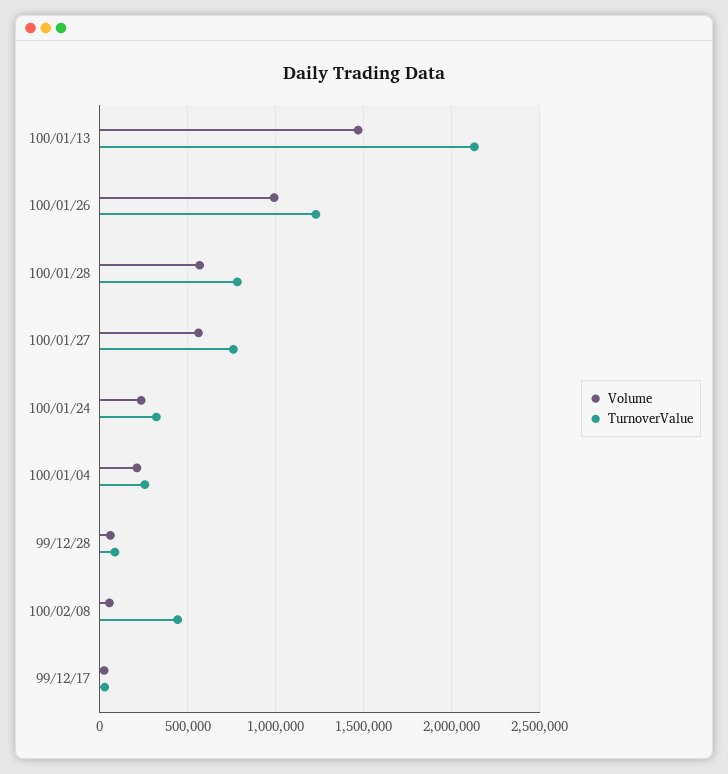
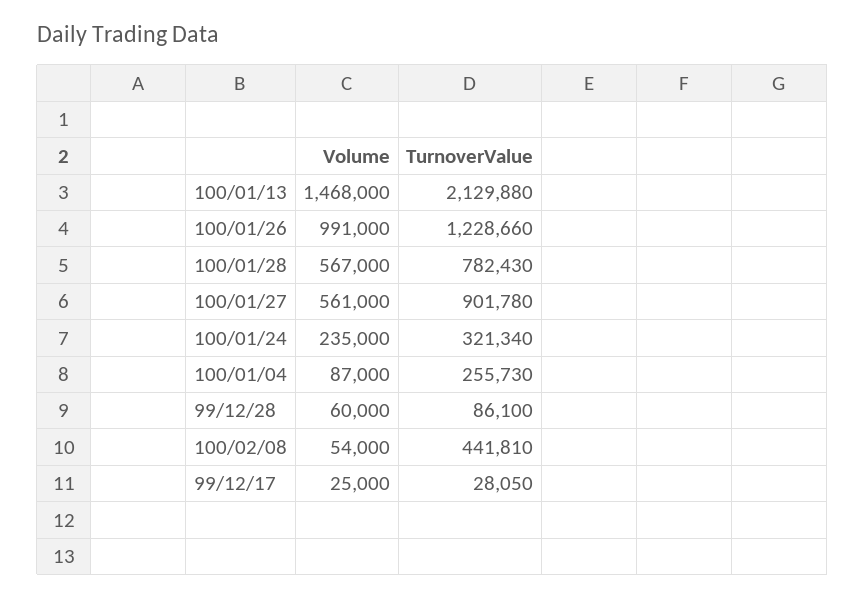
TurnoverValue, 100/01/27: 750000 -> 901780
Volume, 100/01/04: 200000 -> 87000

